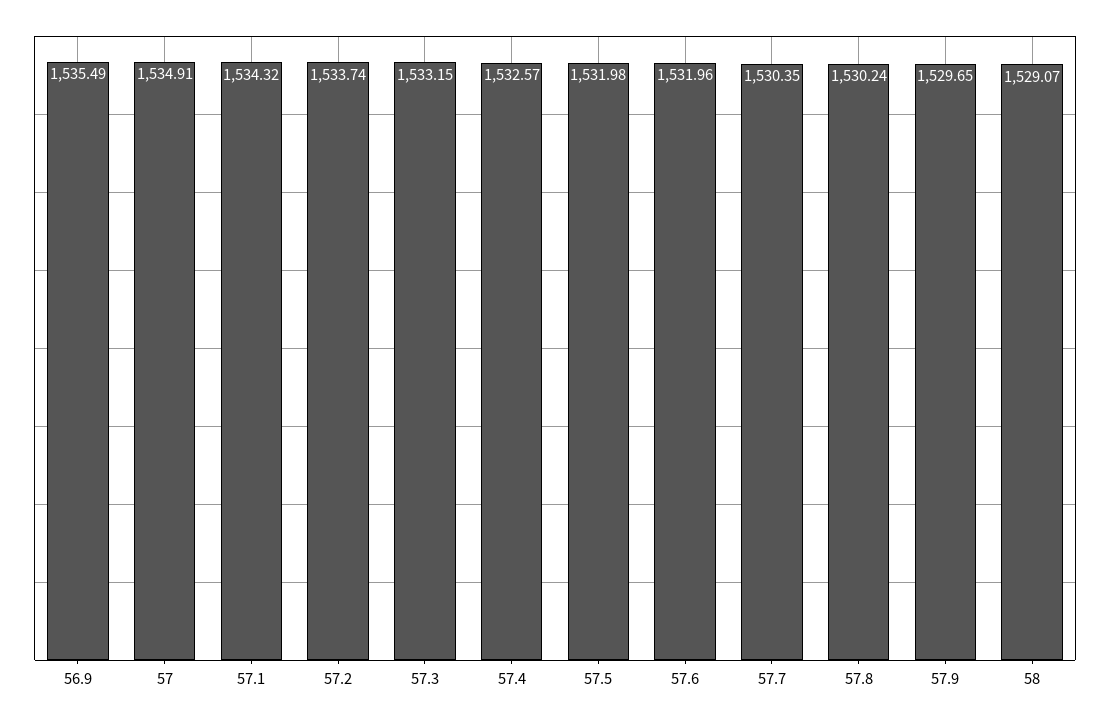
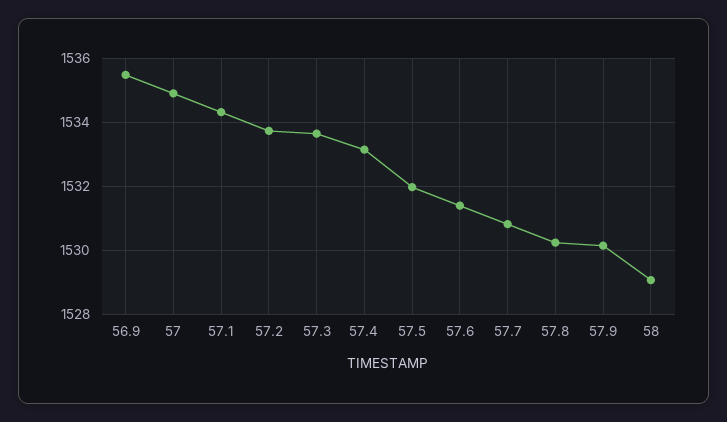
57.3: 1533.15 -> 1533.6
57.4: 1532.57 -> 1533.2
57.6: 1531.96 -> 1531.4
57.7: 1530.35 -> 1530.8
57.9: 1529.65 -> 1530.2

